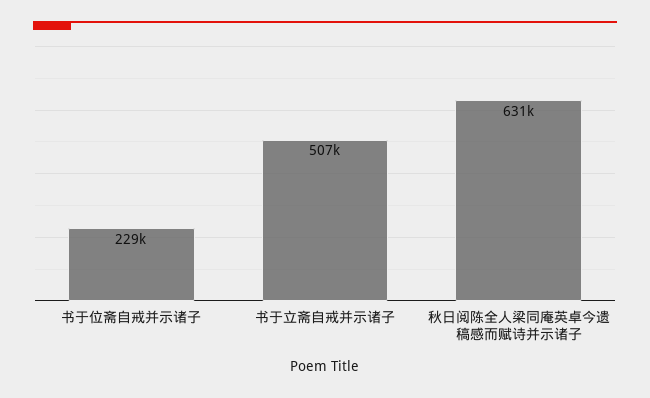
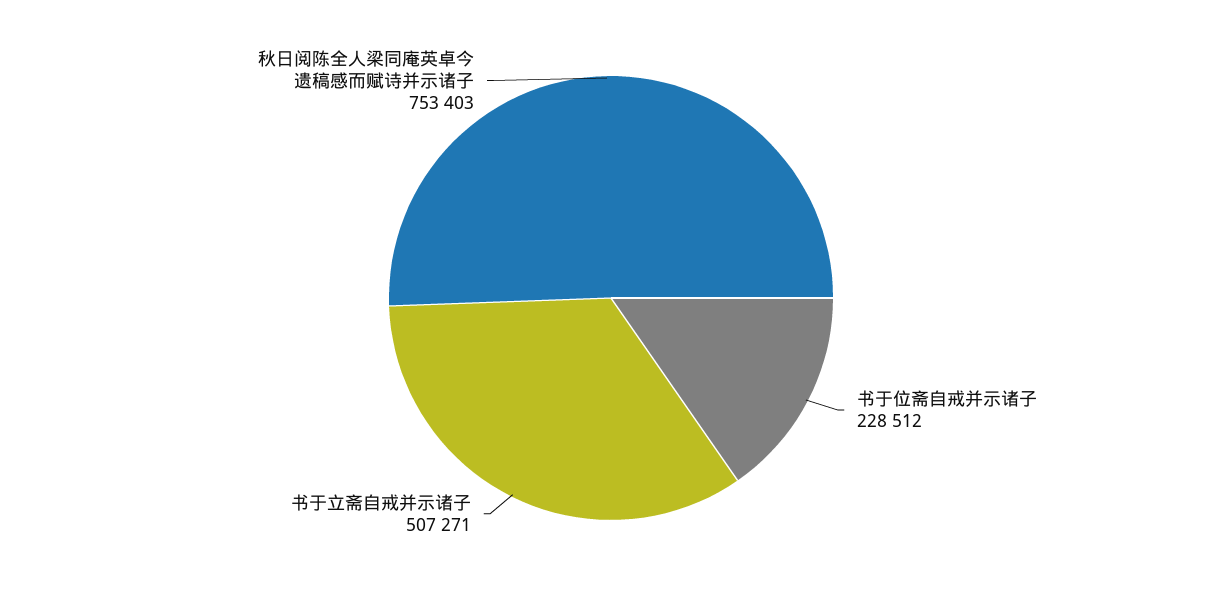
秋日阅陈全人梁同庵英卓今遗稿感而赋诗并示诸子: 631000 -> 753403

